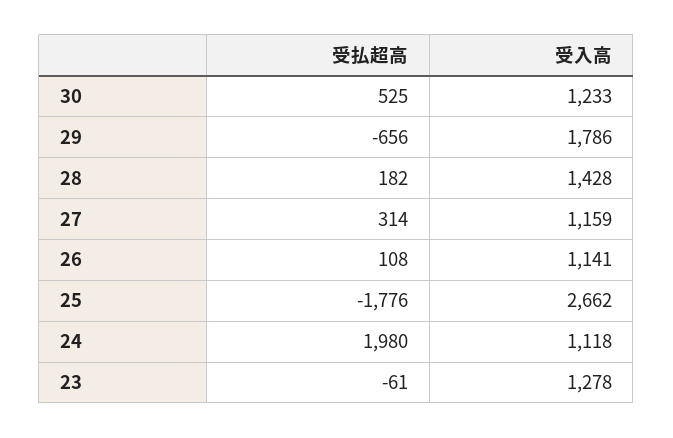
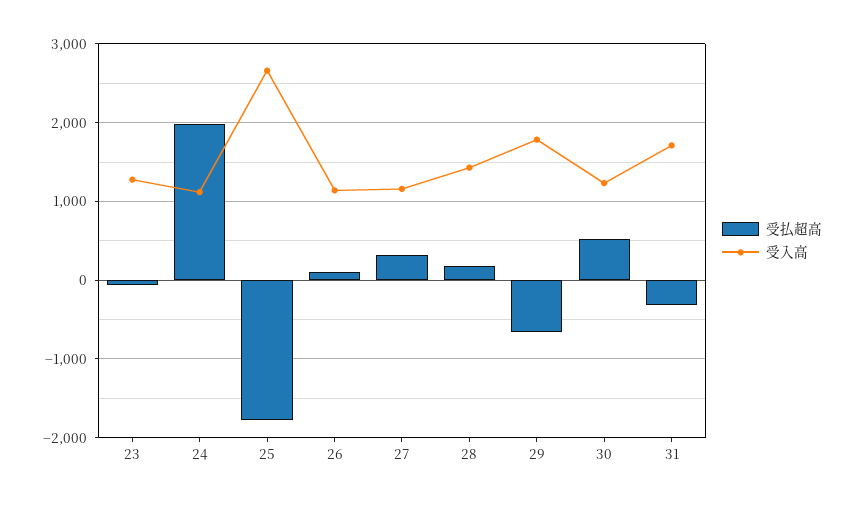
受払超高, 31: none -> -300
受入高, 31: none -> 1700

